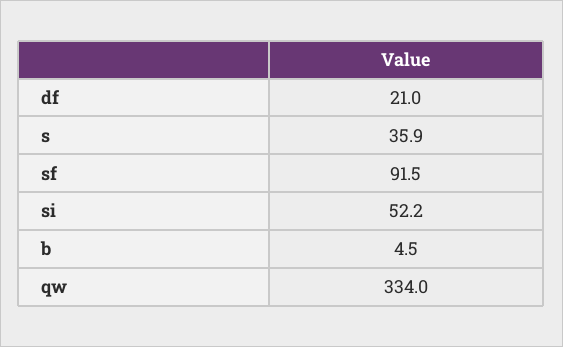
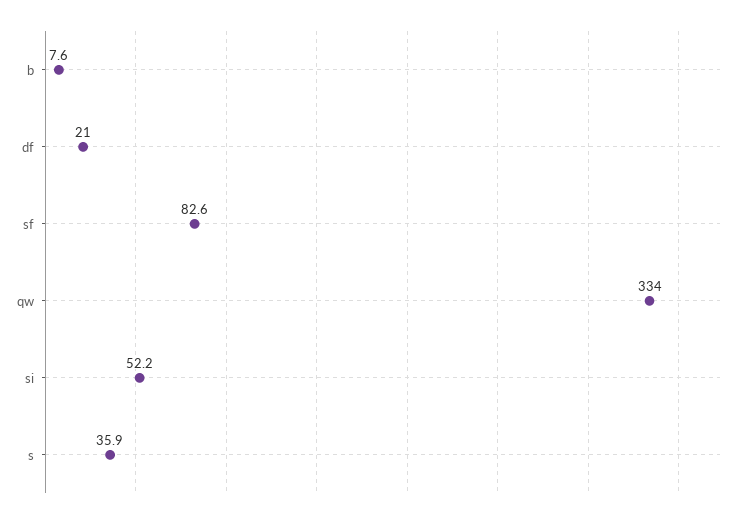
sf: 91.5 -> 82.6
b: 4.5 -> 7.6

